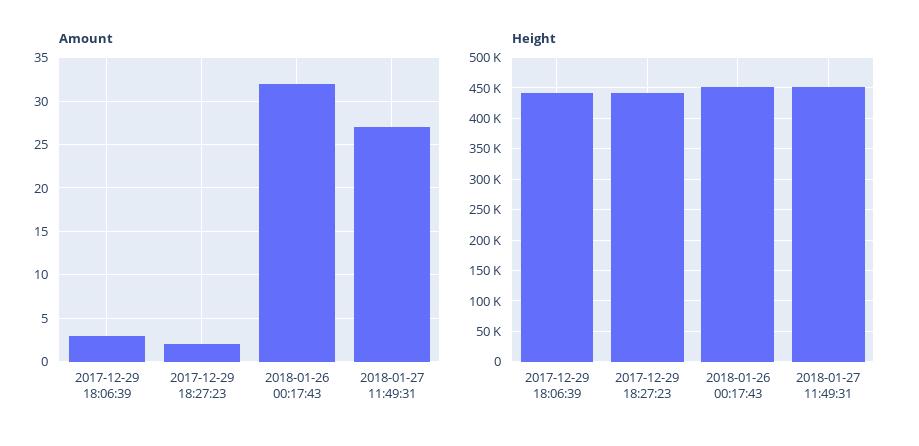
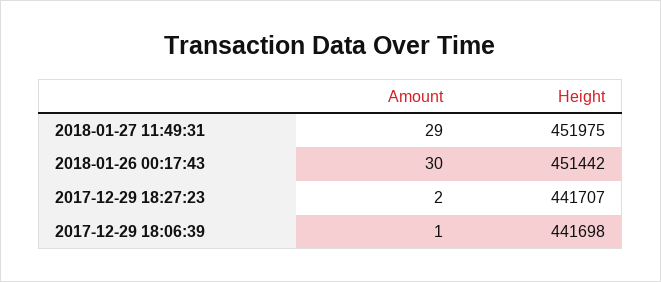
Amount, 2017-12-29 18:06:39: 3 -> 1
Amount, 2018-01-26 00:17:43: 32 -> 30
Amount, 2018-01-27 11:49:31: 27 -> 29

